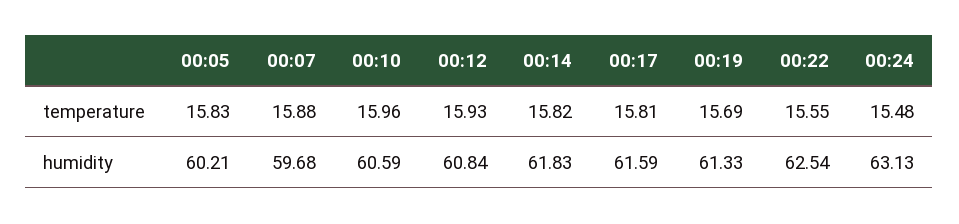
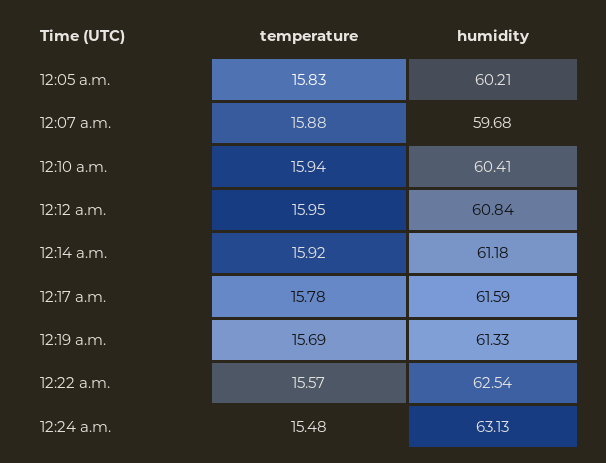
00:10, temperature: 15.96 -> 15.94
00:12, temperature: 15.93 -> 15.95
00:14, temperature: 15.82 -> 15.92
00:17, temperature: 15.81 -> 15.78
00:22, temperature: 15.55 -> 15.57
00:10, humidity: 60.59 -> 60.41
00:14, humidity: 61.83 -> 61.18

